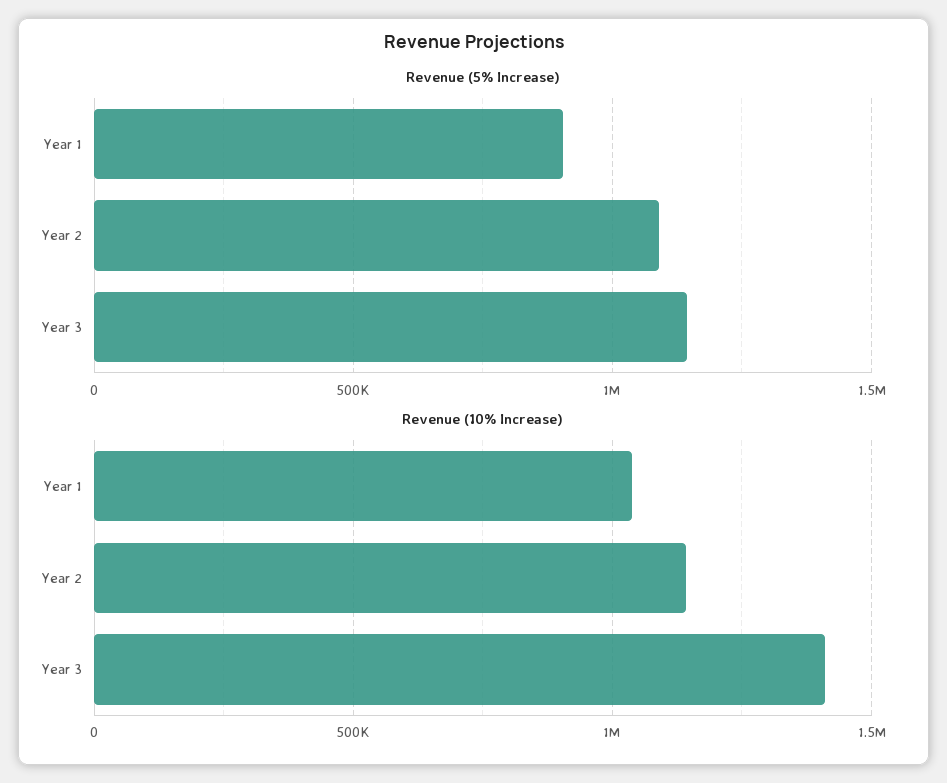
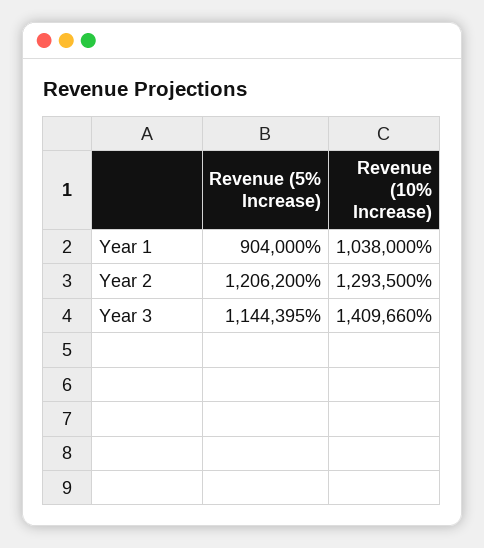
Revenue (5% Increase), Year 2: 1100000 -> 1206200
Revenue (10% Increase), Year 2: 1150000 -> 1293500

